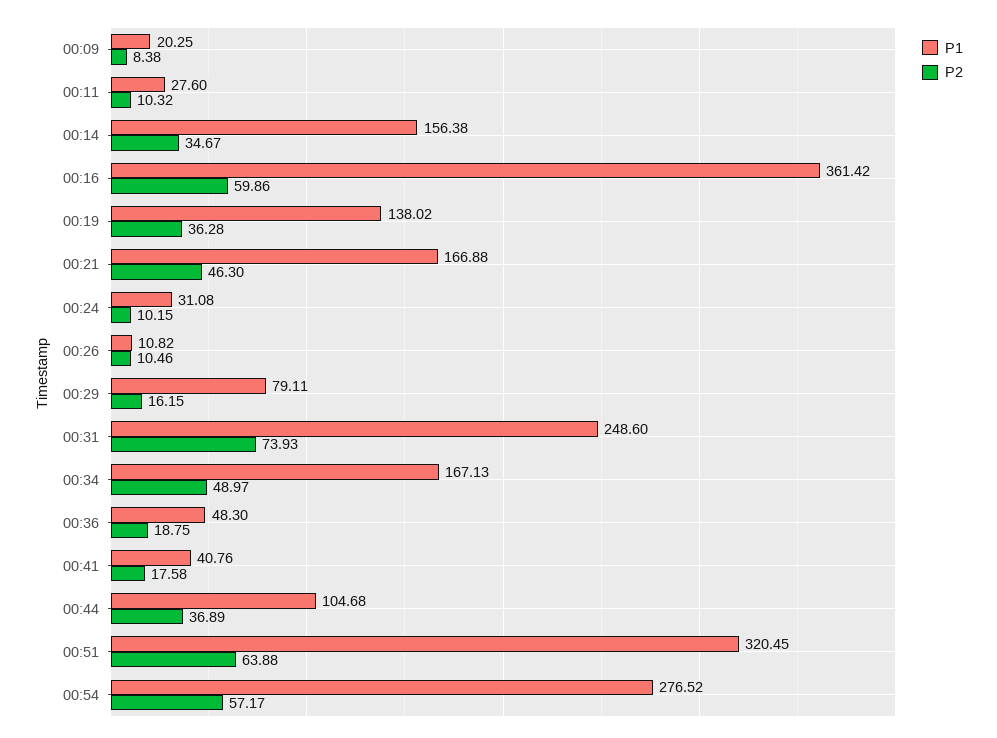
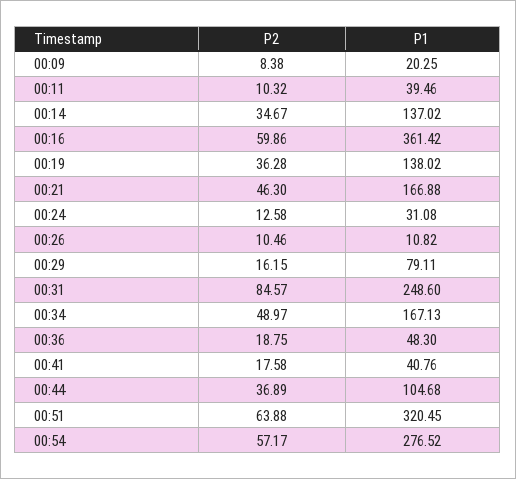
P1, 00:11: 27.6 -> 39.46
P1, 00:14: 156.38 -> 137.02
P2, 00:24: 10.15 -> 12.58
P2, 00:31: 73.93 -> 84.57

